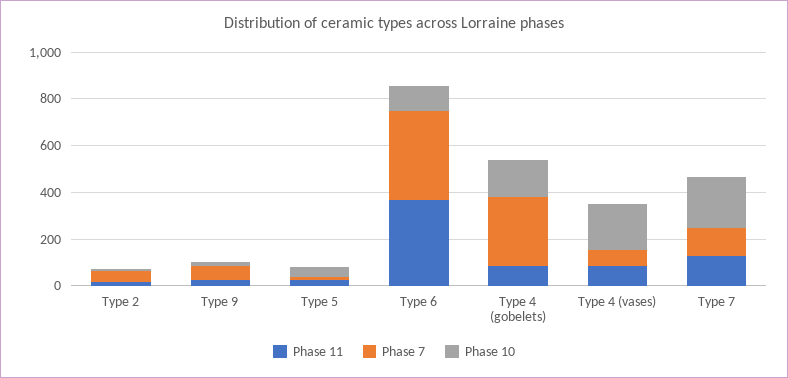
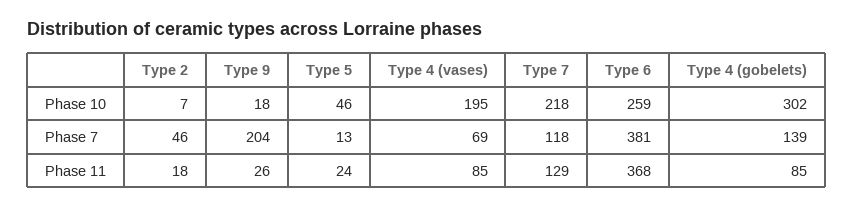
Phase 7, Type 9: 50 -> 204
Phase 10, Type 6: 100 -> 259
Phase 7, Type 4 (gobelets): 300 -> 139
Phase 10, Type 4 (gobelets): 150 -> 302

